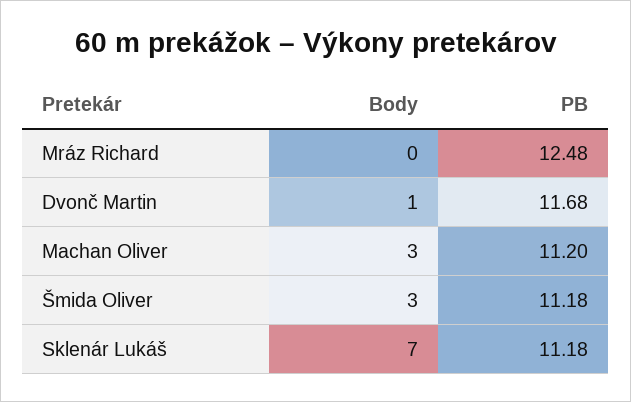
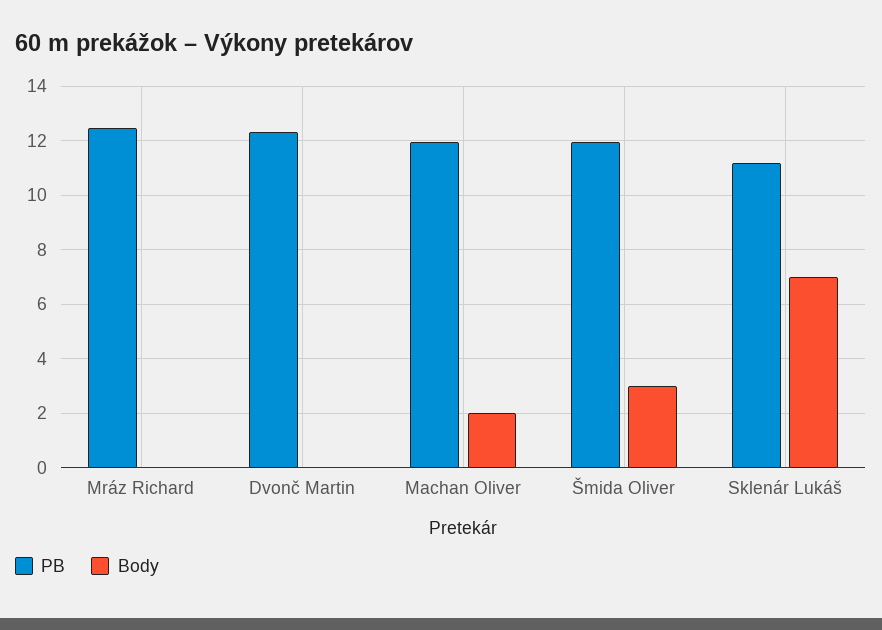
Body, Dvonč Martin: 1 -> 0
PB, Dvonč Martin: 11.68 -> 12.25
Body, Machan Oliver: 3 -> 2
PB, Machan Oliver: 11.2 -> 12
PB, Šmida Oliver: 11.18 -> 12

